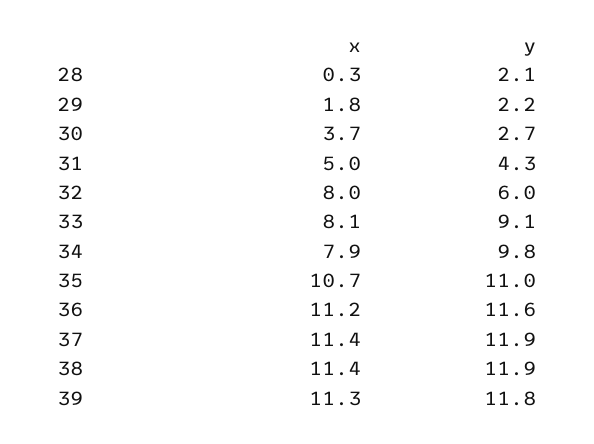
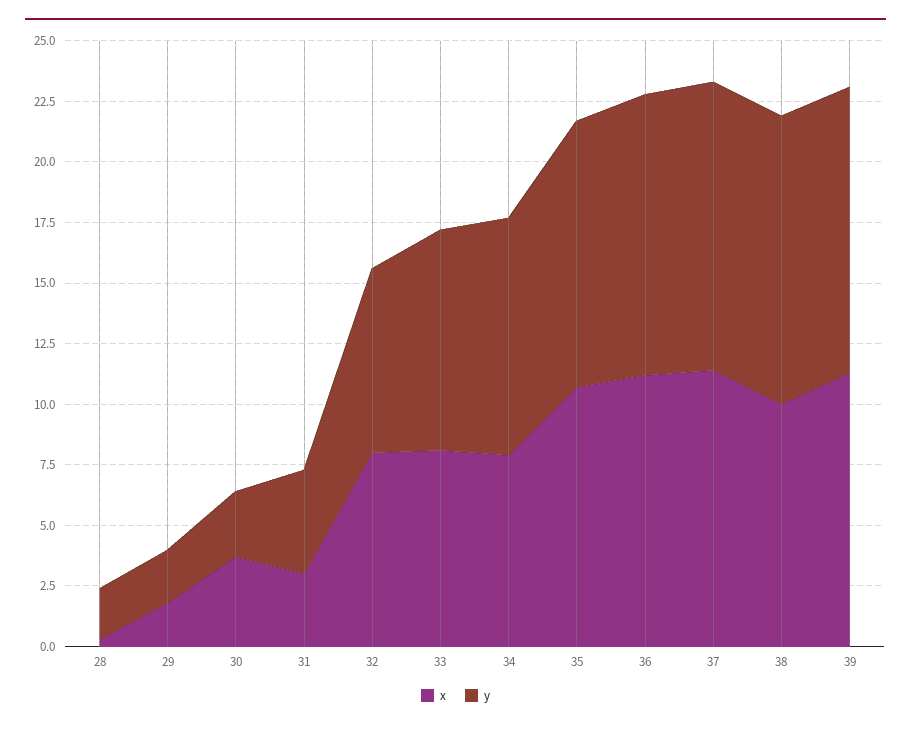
x, 31: 5 -> 3
y, 32: 6 -> 7.5
x, 38: 11.4 -> 10

